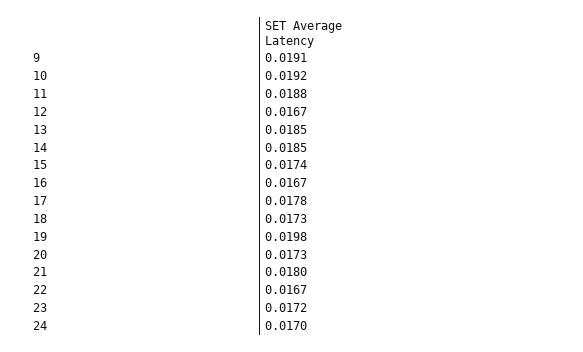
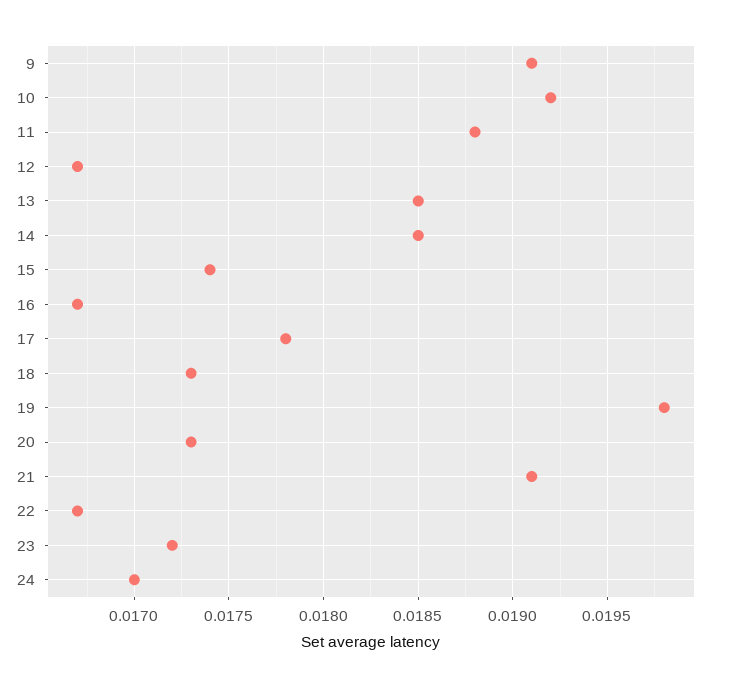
21: 0.018 -> 0.0191

